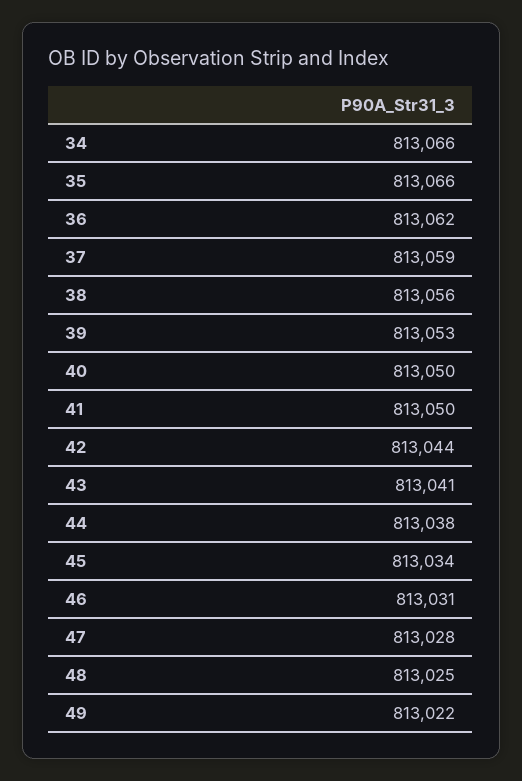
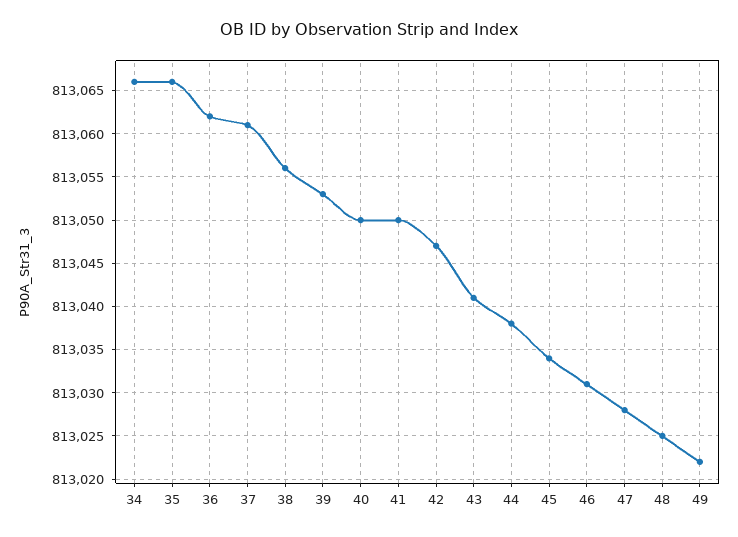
37: 813059 -> 813061
42: 813044 -> 813047

